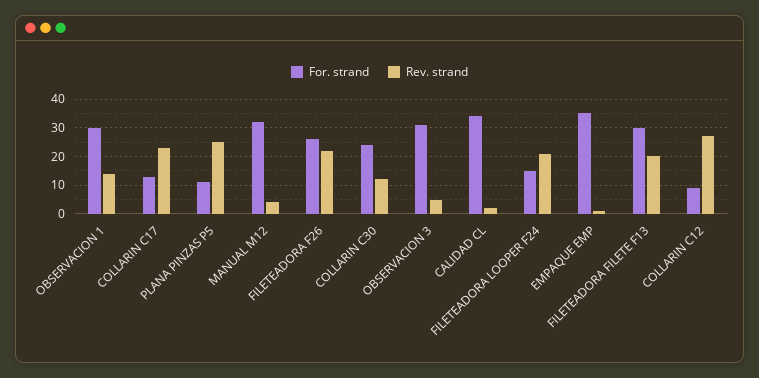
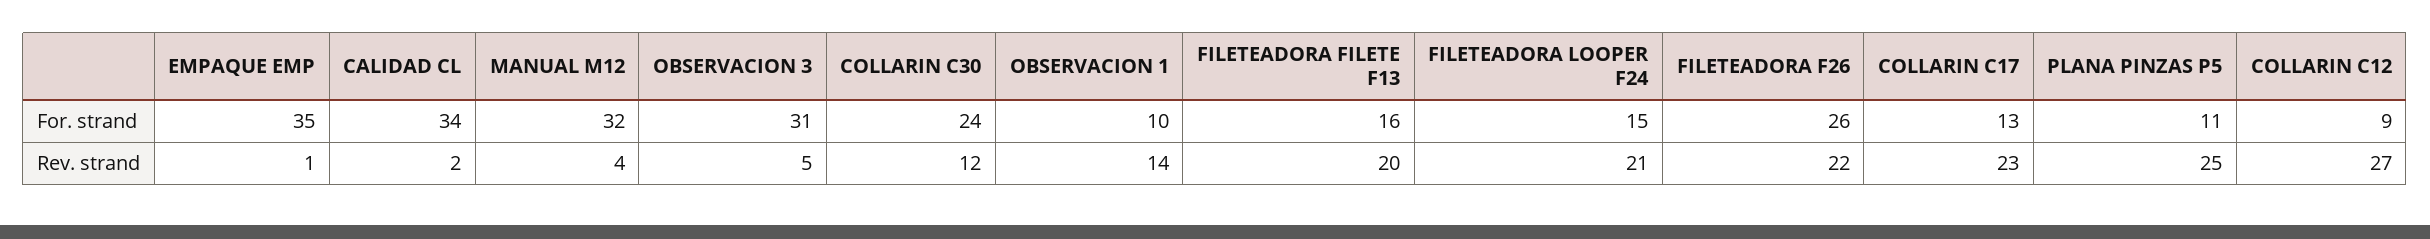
For. strand, OBSERVACION 1: 30 -> 10
For. strand, FILETEADORA FILETE F13: 30 -> 16

